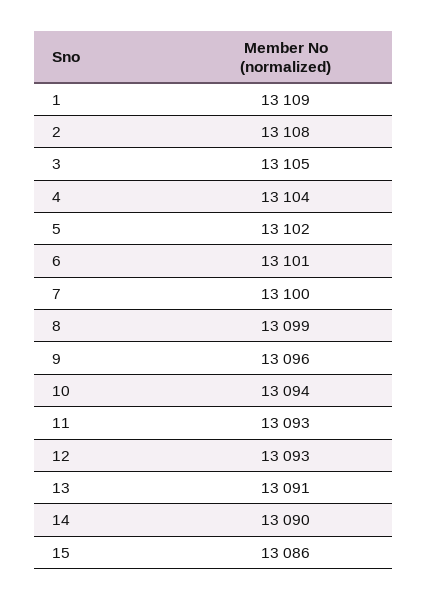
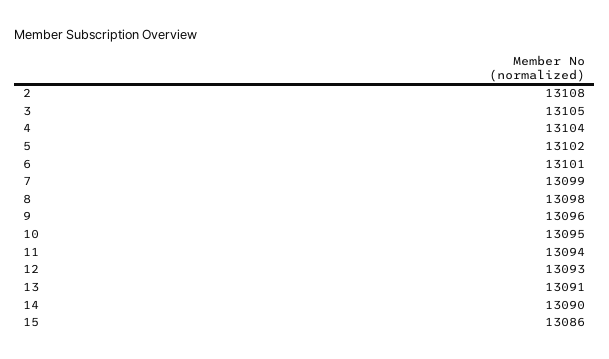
1: 13109 -> none
7: 13100 -> 13099
8: 13099 -> 13098
10: 13094 -> 13095
11: 13093 -> 13094

